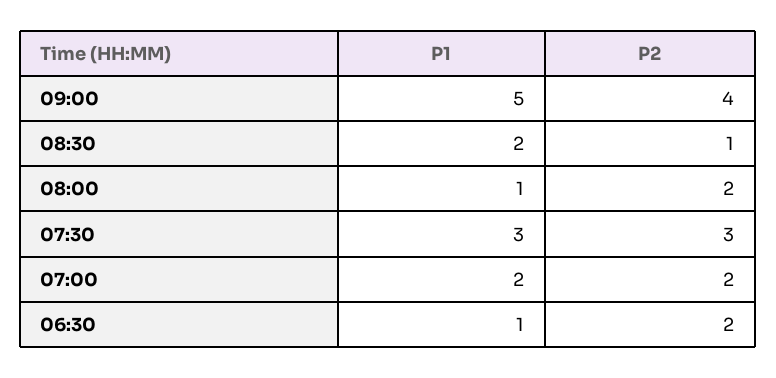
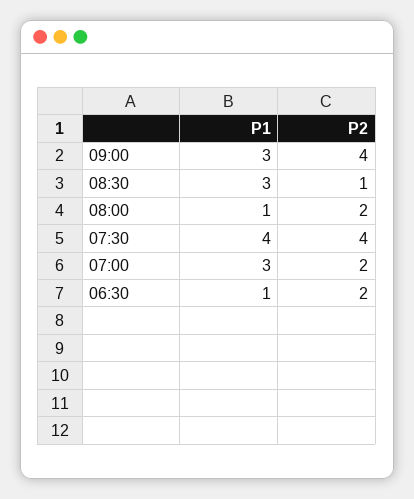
P1, 09:00: 5 -> 3
P1, 08:30: 2 -> 3
P1, 07:30: 3 -> 4
P2, 07:30: 3 -> 4
P1, 07:00: 2 -> 3

